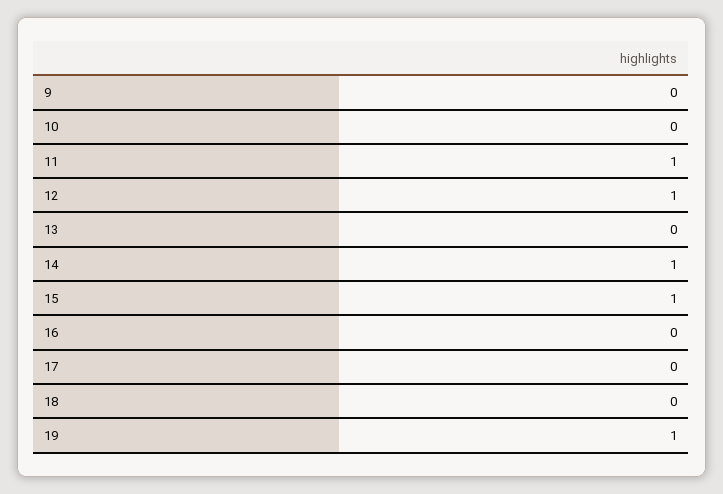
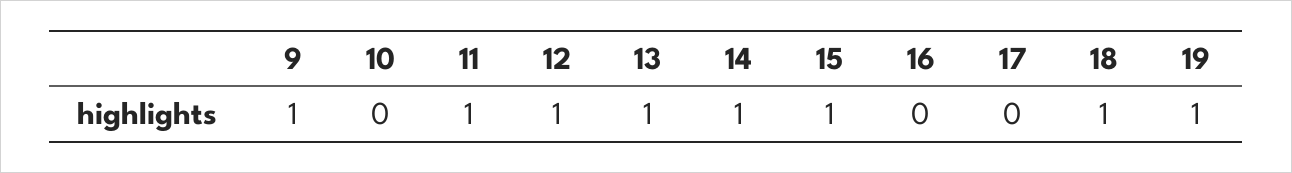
9: 0 -> 1
13: 0 -> 1
18: 0 -> 1

